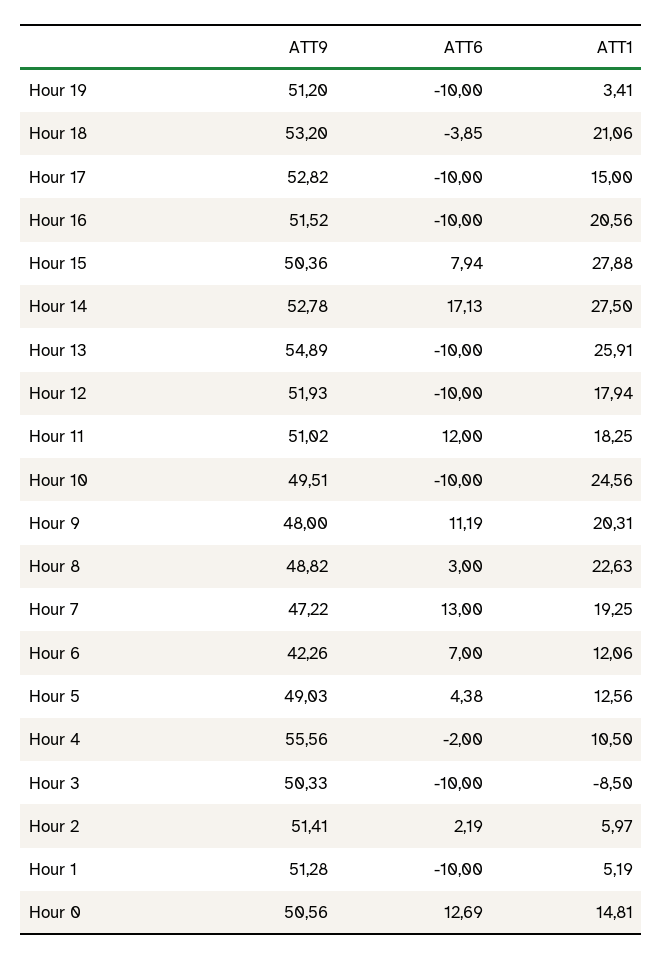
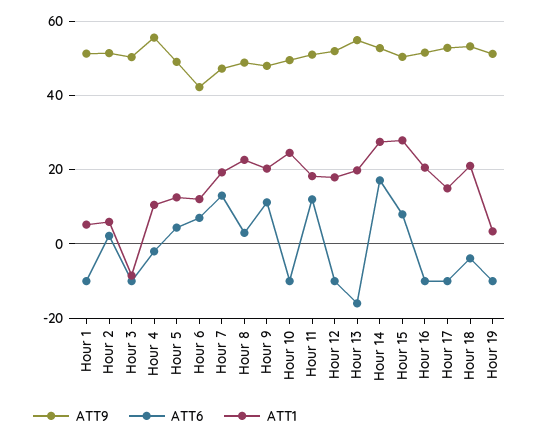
ATT6, Hour 13: -10 -> -16
ATT1, Hour 13: 25.91 -> 20
ATT9, Hour 0: 50.56 -> none
ATT6, Hour 0: 12.69 -> none
ATT1, Hour 0: 14.81 -> none

